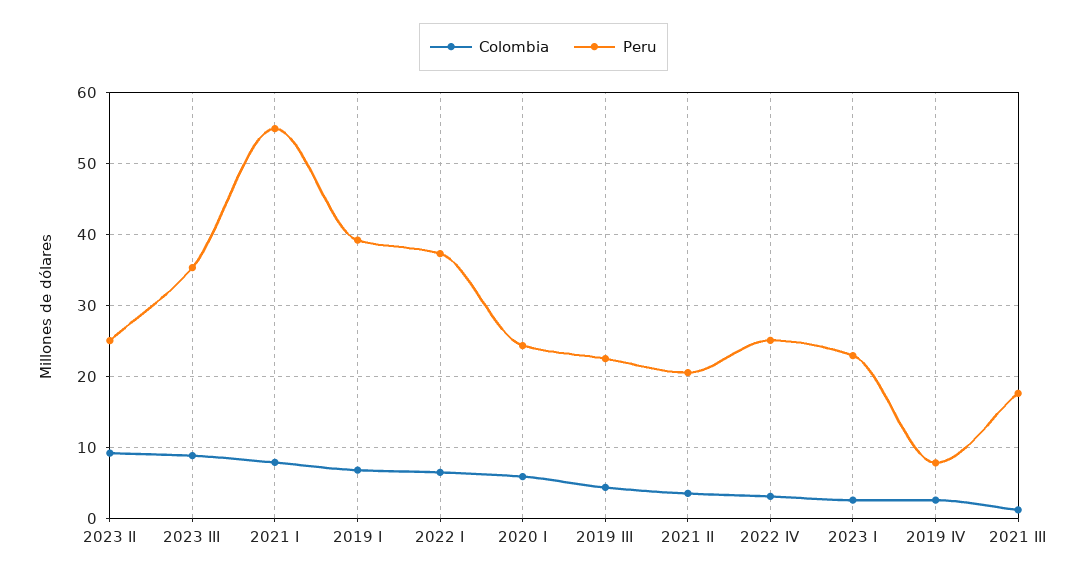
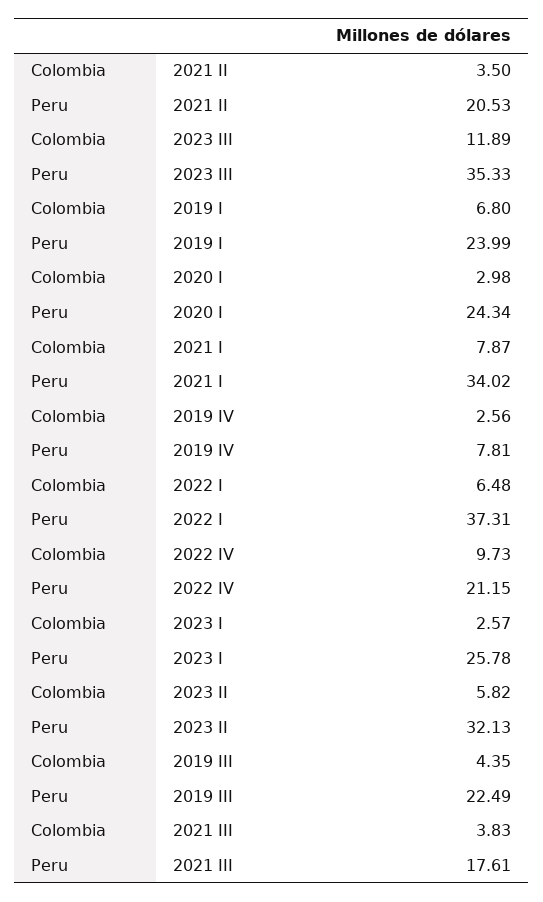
Colombia, 2023 II: 9 -> 5.82
Peru, 2023 II: 25 -> 32.13
Colombia, 2023 III: 9 -> 11.89
Peru, 2021 I: 55 -> 34.02
Peru, 2019 I: 39 -> 23.99
Colombia, 2020 I: 6 -> 2.98
Colombia, 2022 IV: 3 -> 9.73
Peru, 2022 IV: 25 -> 21.15
Peru, 2023 I: 23 -> 25.78
Colombia, 2021 III: 1 -> 3.83

